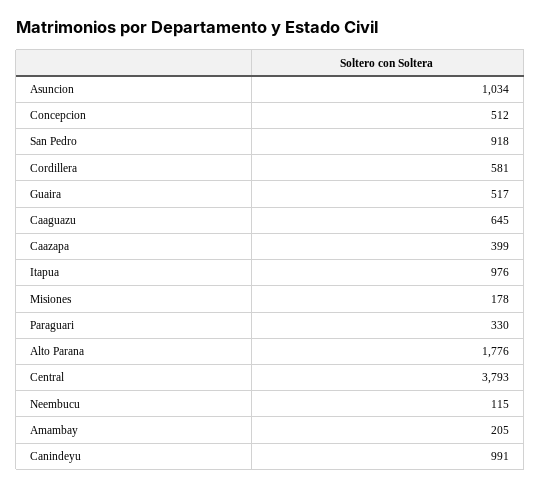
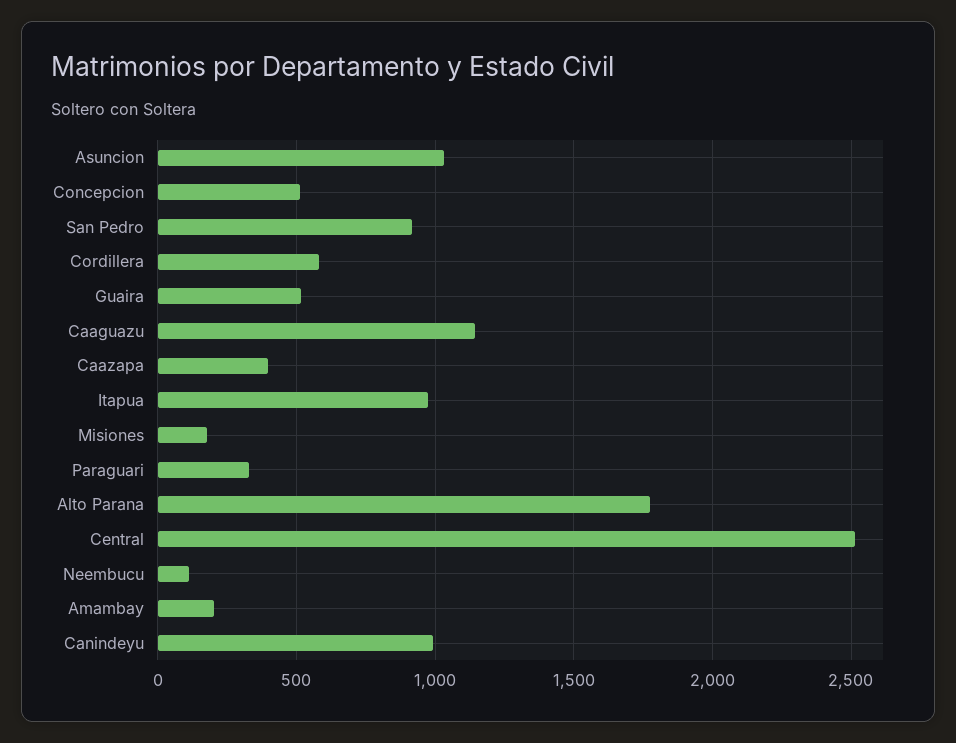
Caaguazu: 645 -> 1150
Central: 3793 -> 2500

